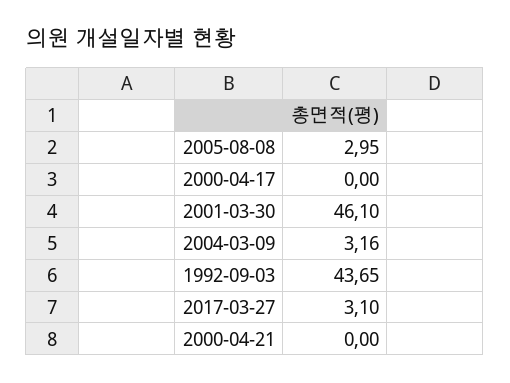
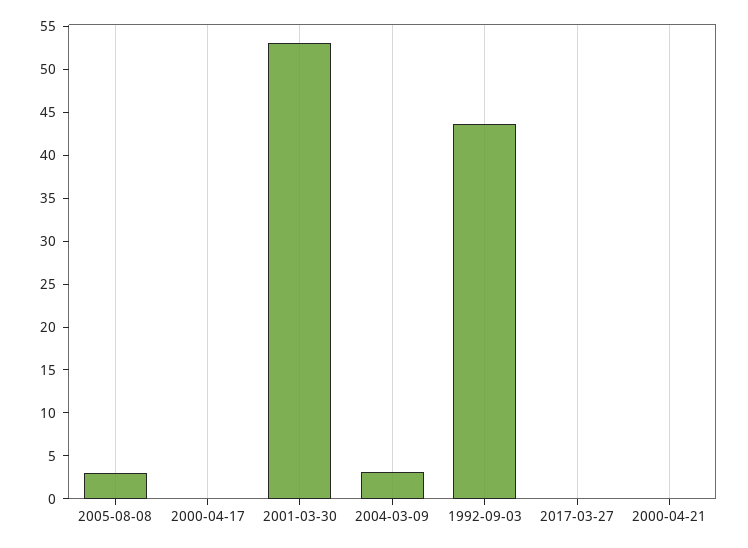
2001-03-30: 46.1 -> 53
2017-03-27: 3.1 -> 0

